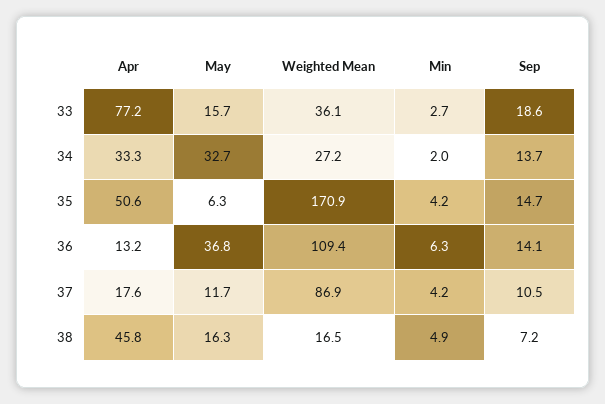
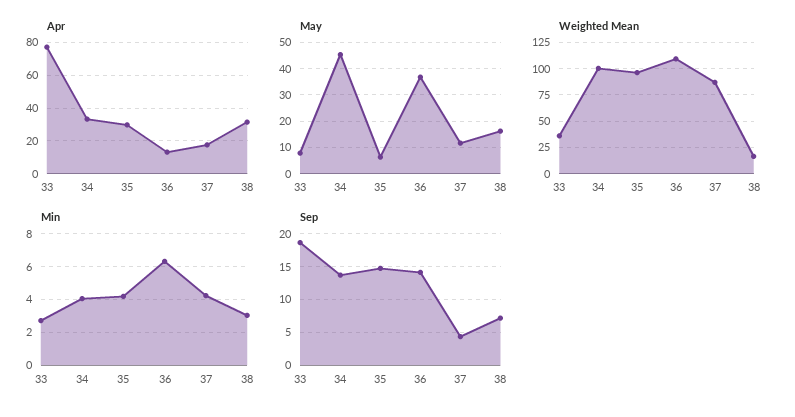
May, 33: 15.7 -> 7.5
May, 34: 32.7 -> 45
Weighted Mean, 34: 27.2 -> 100
Min, 34: 2 -> 4
Apr, 35: 50.6 -> 30
Weighted Mean, 35: 170.9 -> 100
Sep, 37: 10.5 -> 4
Apr, 38: 45.8 -> 30
Min, 38: 4.9 -> 3

